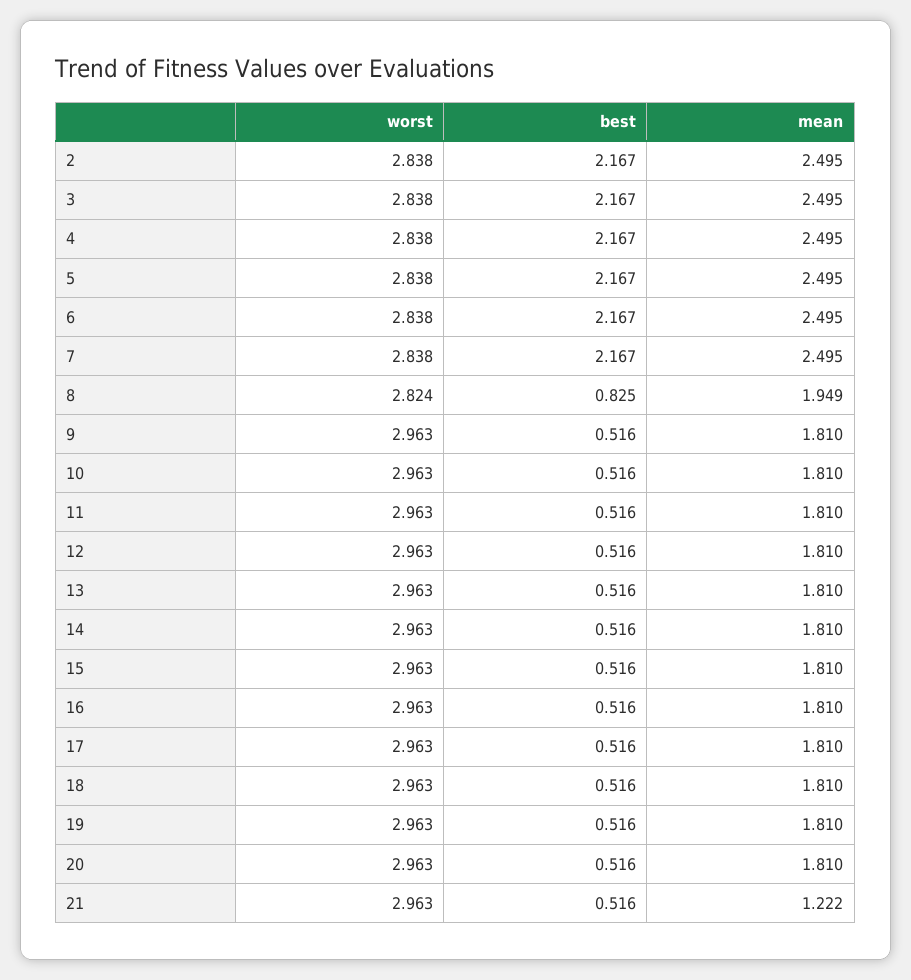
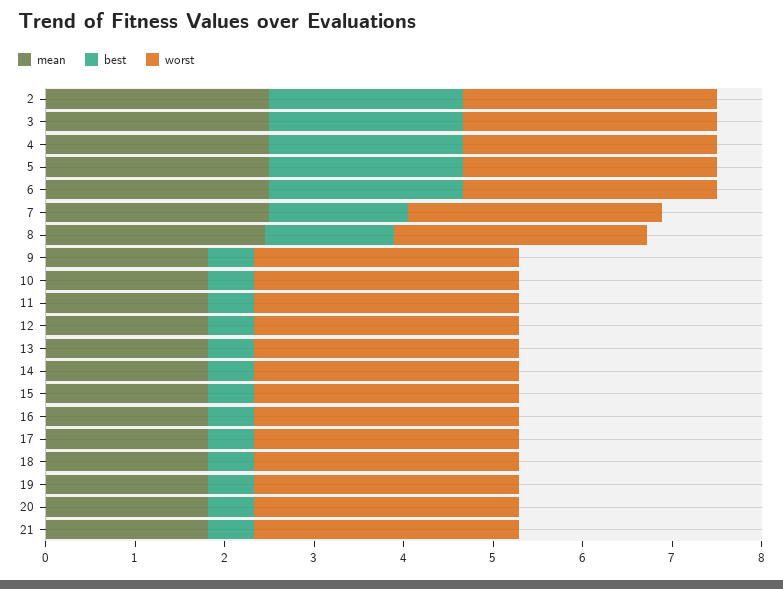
best, 7: 2.167 -> 1.6
best, 8: 0.825 -> 1.4
mean, 8: 1.949 -> 2.4
mean, 21: 1.222 -> 1.8

